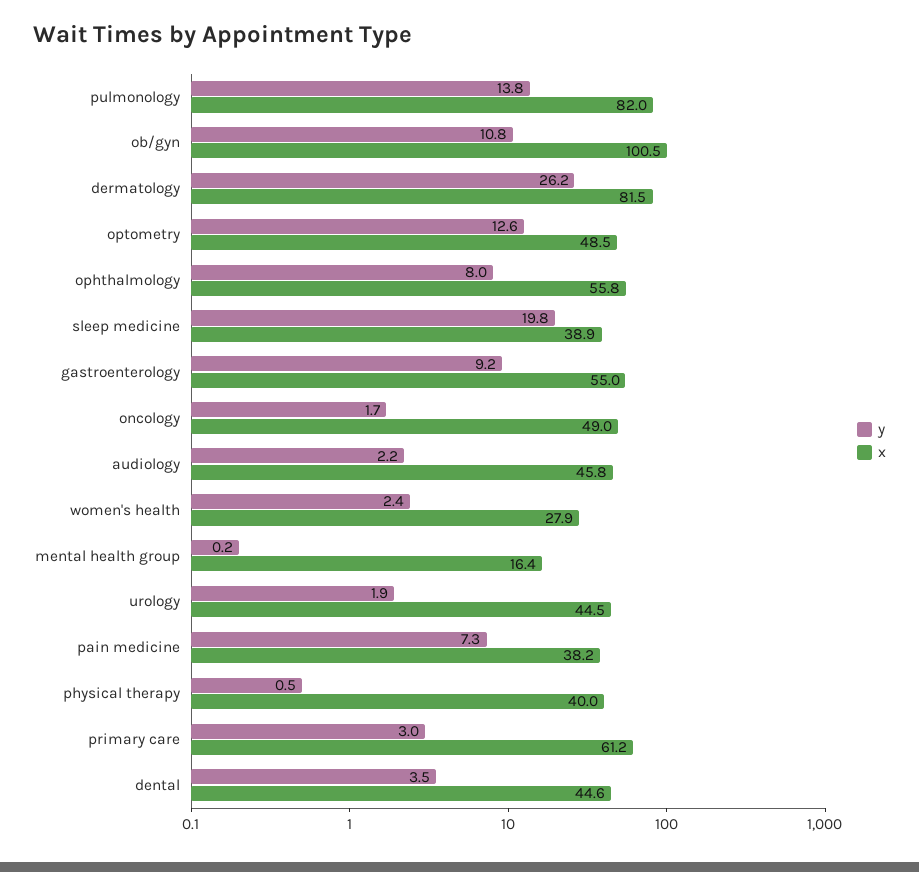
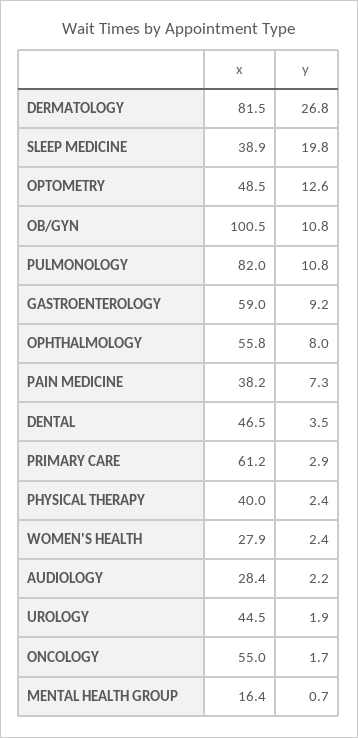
y, pulmonology: 13.8 -> 10.8
y, dermatology: 26.2 -> 26.8
x, gastroenterology: 55 -> 59
x, oncology: 49 -> 55
x, audiology: 45.8 -> 28.4
y, mental health group: 0.2 -> 0.7
y, physical therapy: 0.5 -> 2.4
y, primary care: 3 -> 2.9
x, dental: 44.6 -> 46.5

